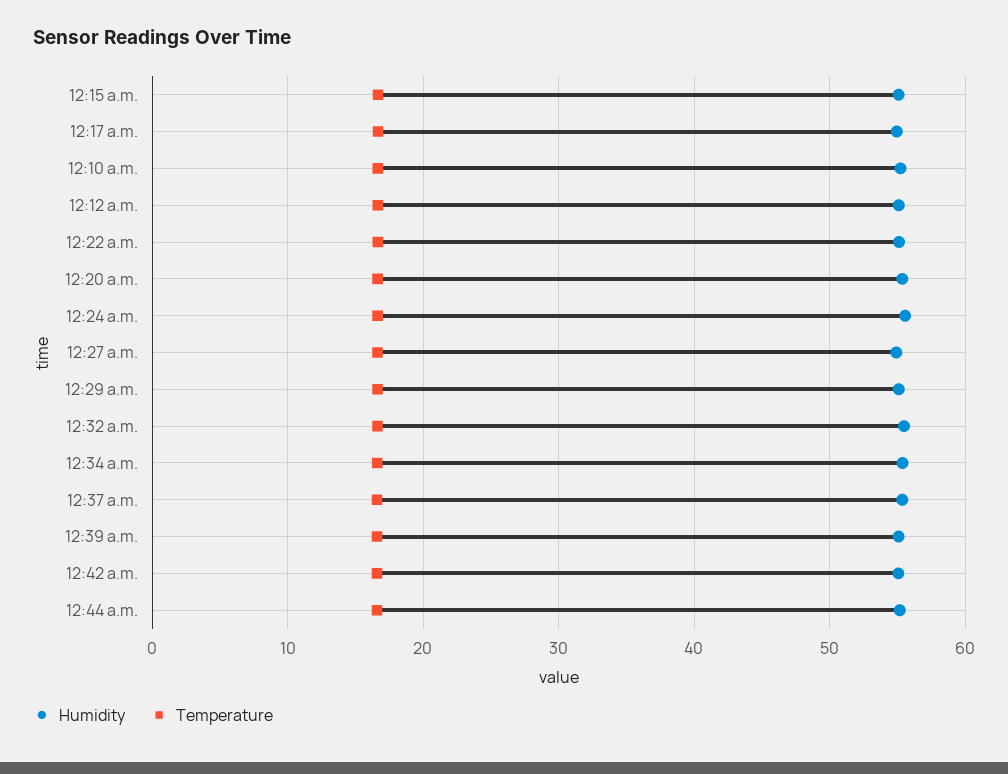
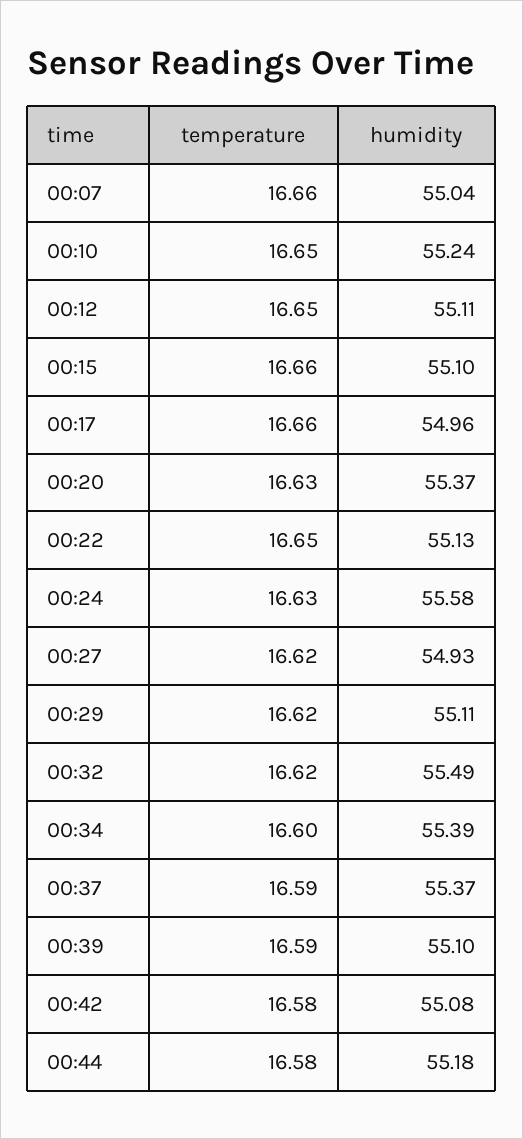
Temperature, 00:07: none -> 16.66
Humidity, 00:07: none -> 55.04

